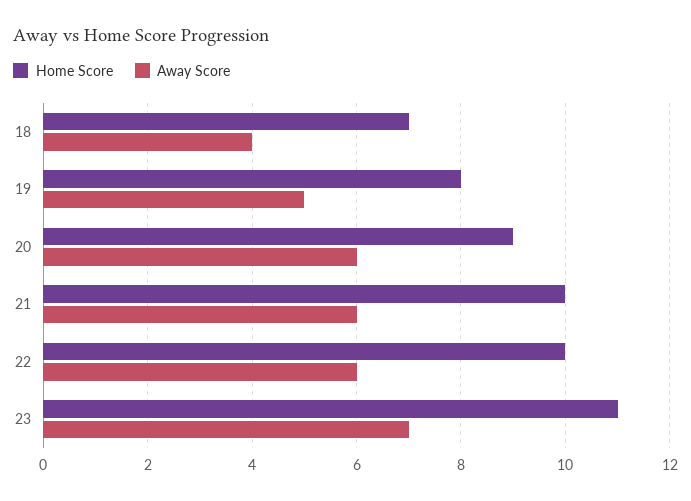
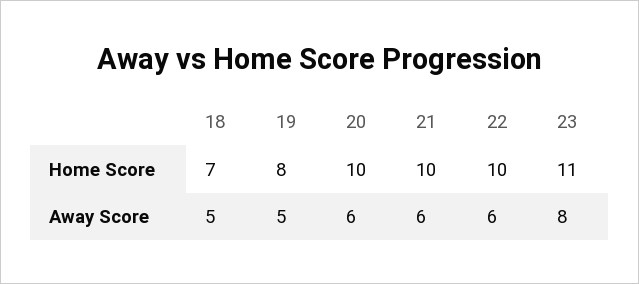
Away Score, 18: 4 -> 5
Home Score, 20: 9 -> 10
Away Score, 23: 7 -> 8

